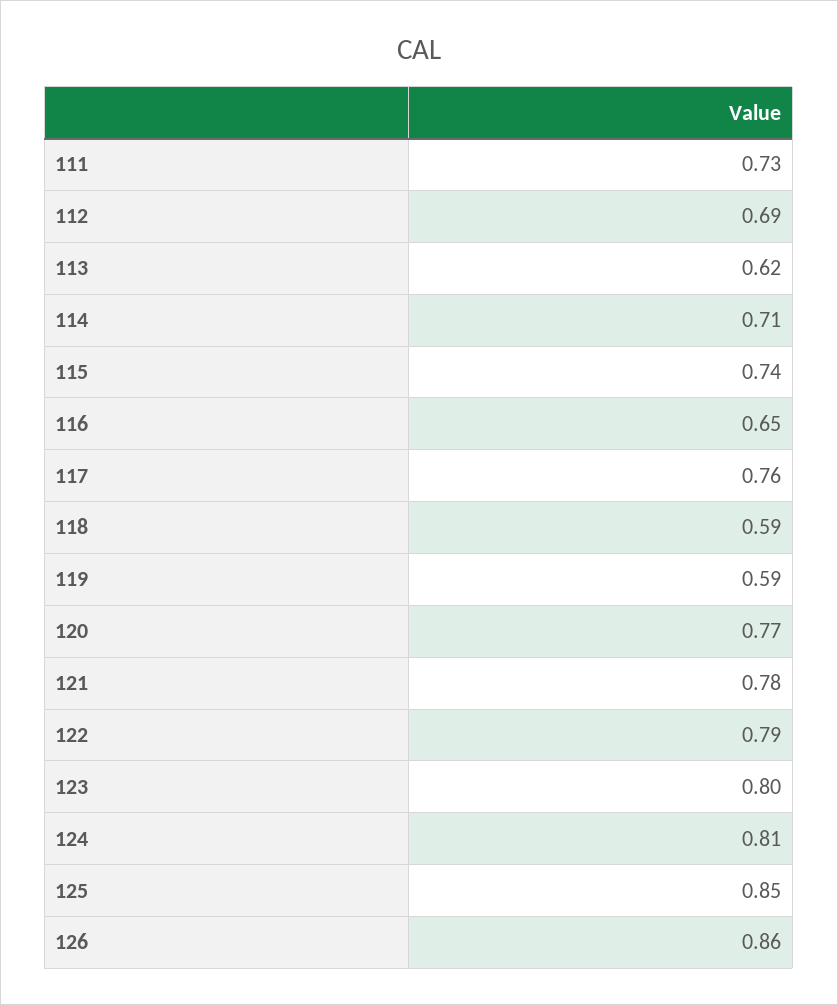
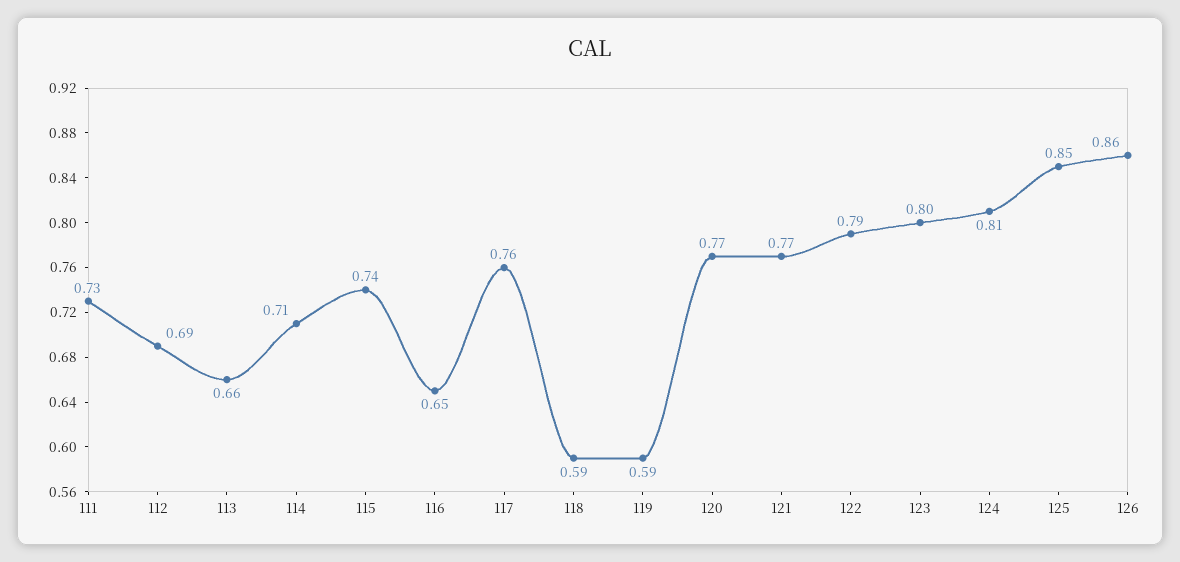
113: 0.62 -> 0.66
121: 0.78 -> 0.77

